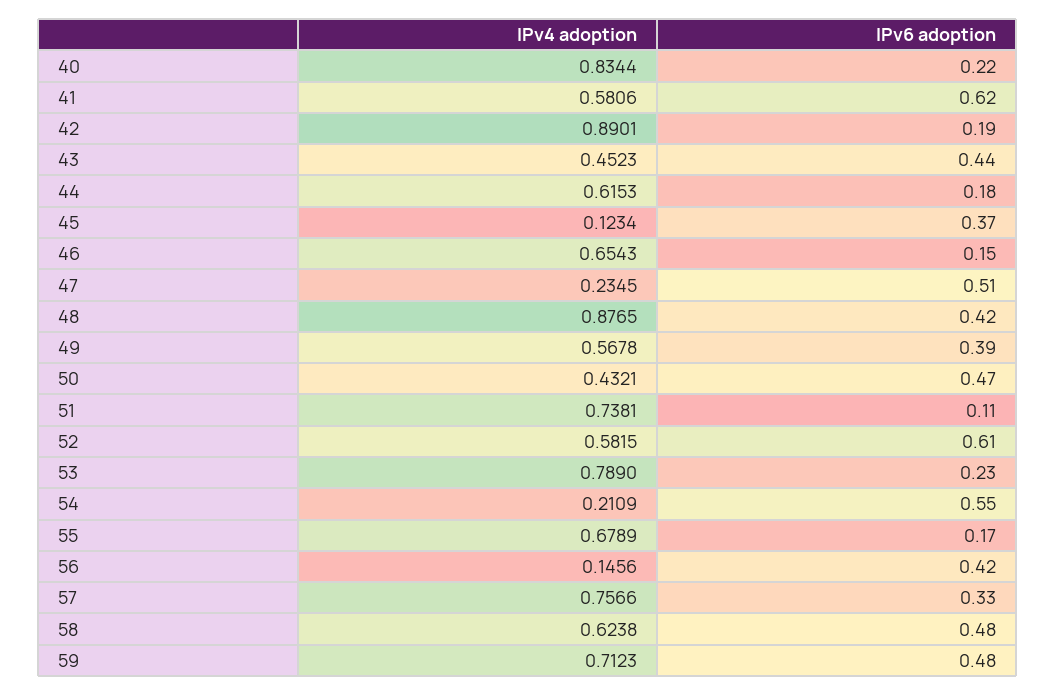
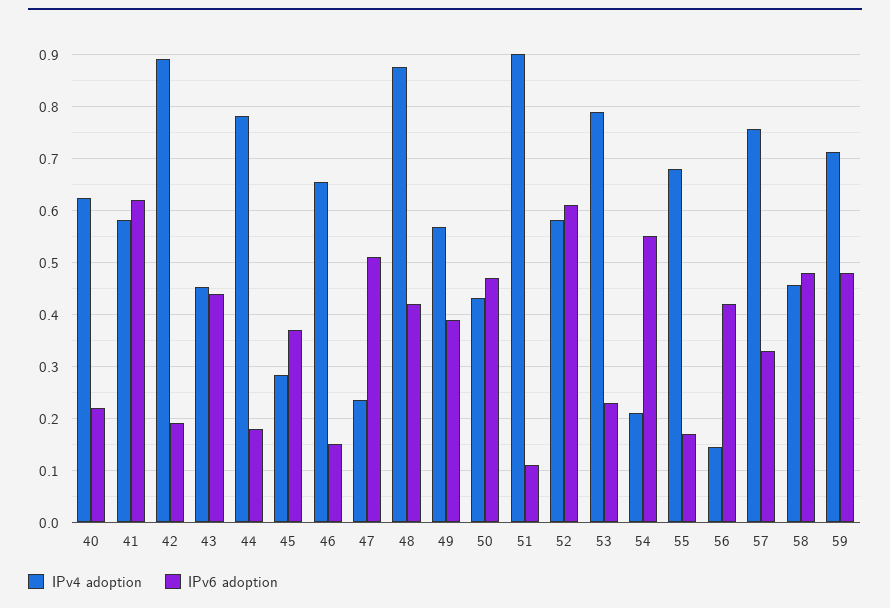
IPv4 adoption, 40: 0.8344 -> 0.62
IPv4 adoption, 44: 0.6153 -> 0.78
IPv4 adoption, 45: 0.1234 -> 0.28
IPv4 adoption, 51: 0.7381 -> 0.9
IPv4 adoption, 58: 0.6238 -> 0.46

